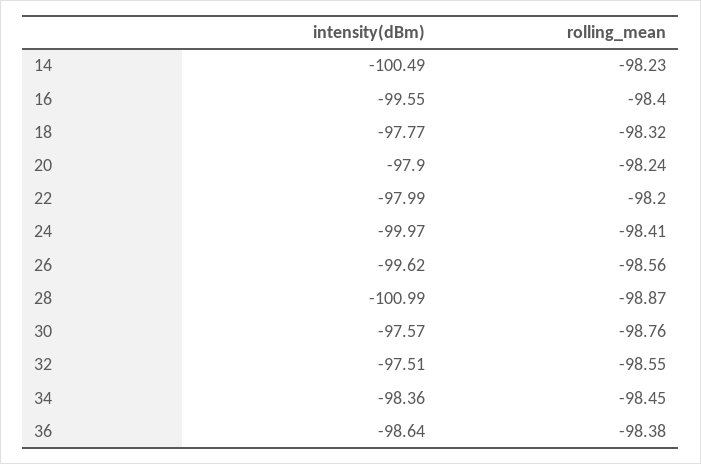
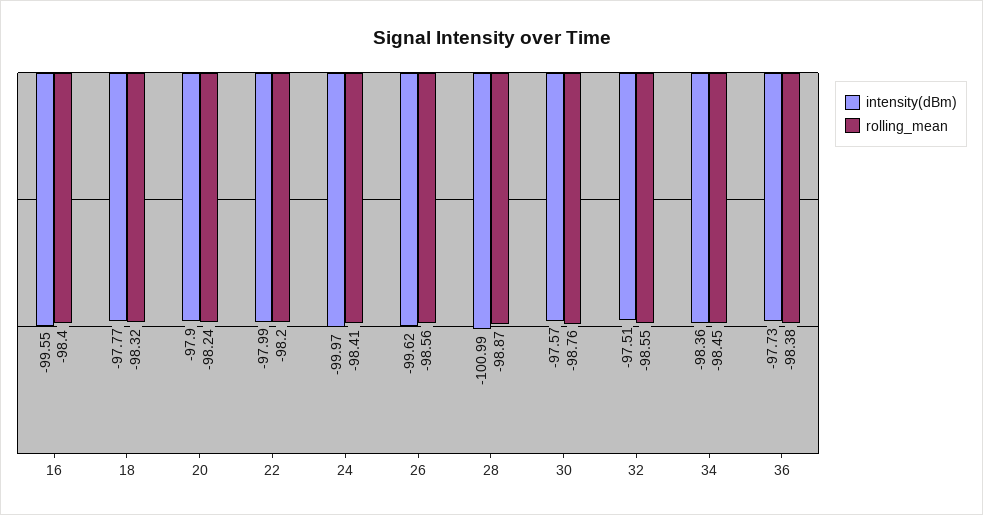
intensity(dBm), 14: -100.49 -> none
rolling_mean, 14: -98.23 -> none
intensity(dBm), 36: -98.64 -> -97.73

